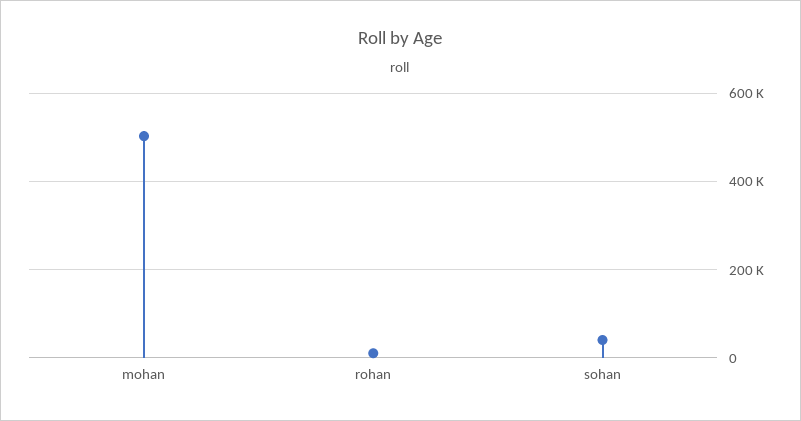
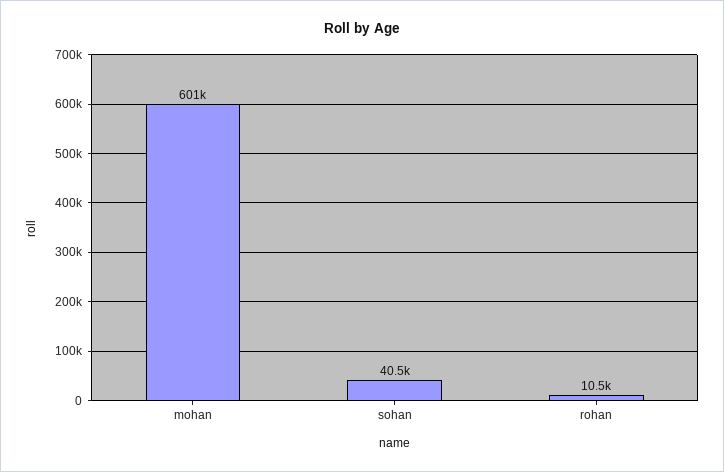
mohan: 500000 -> 601000

